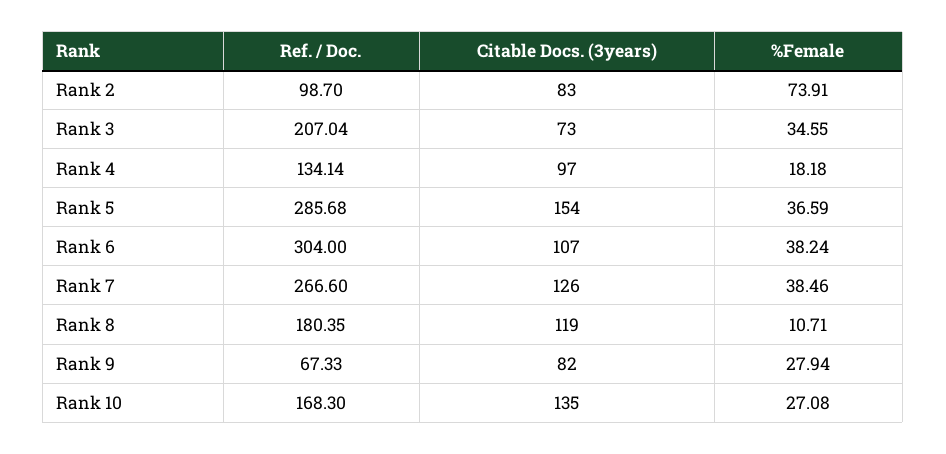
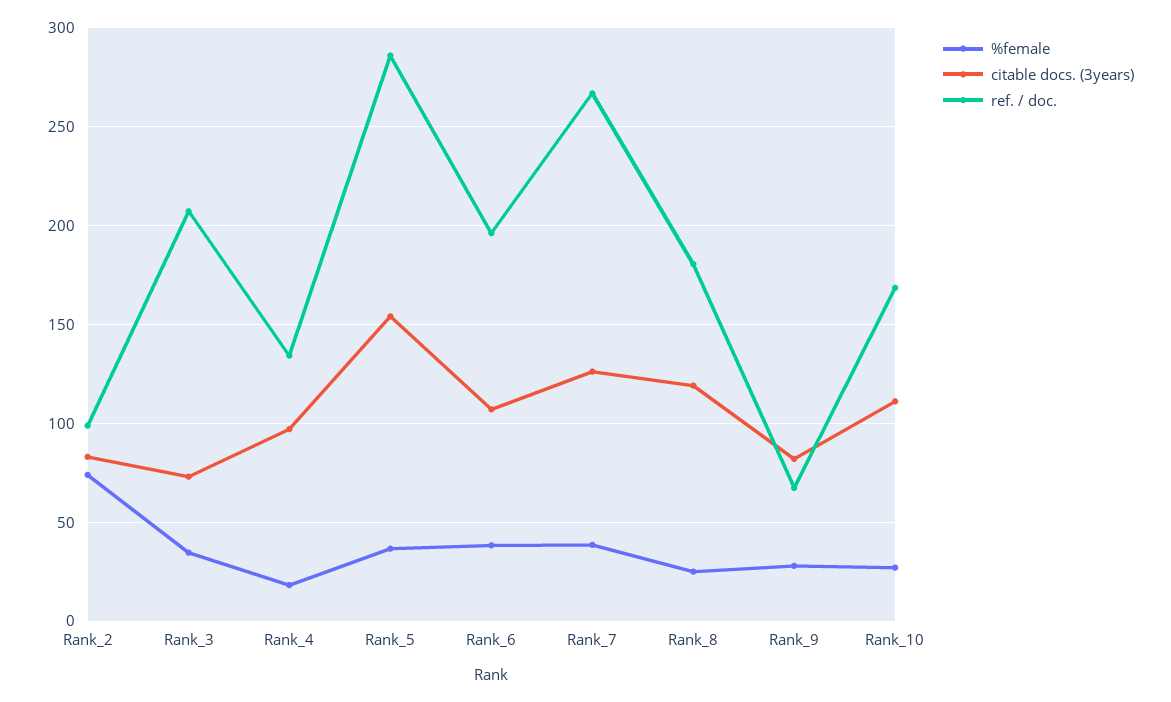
Ref. / Doc., Rank 6: 304 -> 195
%Female, Rank 8: 10.71 -> 25
Citable Docs. (3years), Rank 10: 135 -> 110

